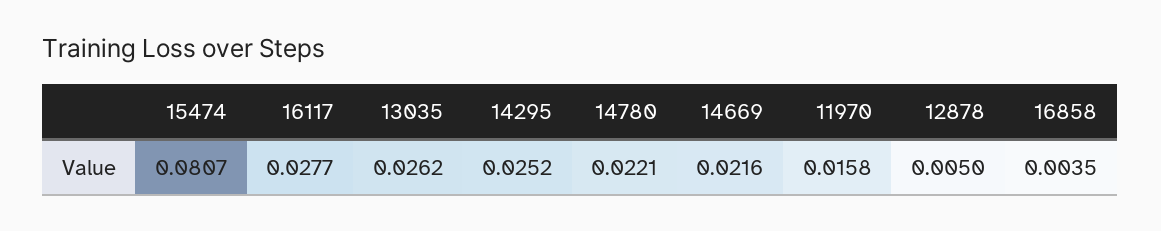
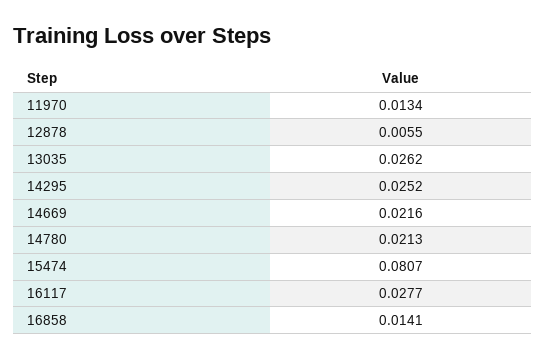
14780: 0.0221 -> 0.0213
11970: 0.0158 -> 0.0134
12878: 0.005 -> 0.0055
16858: 0.0035 -> 0.0141

